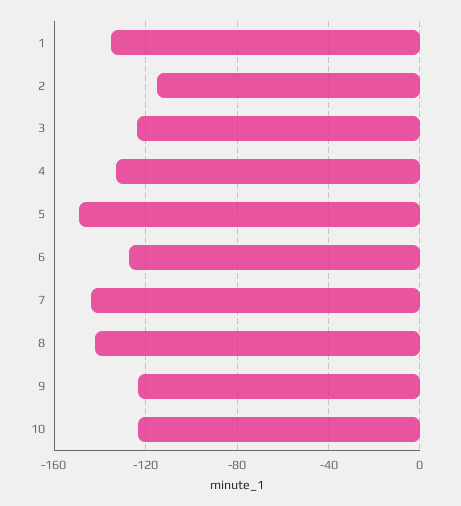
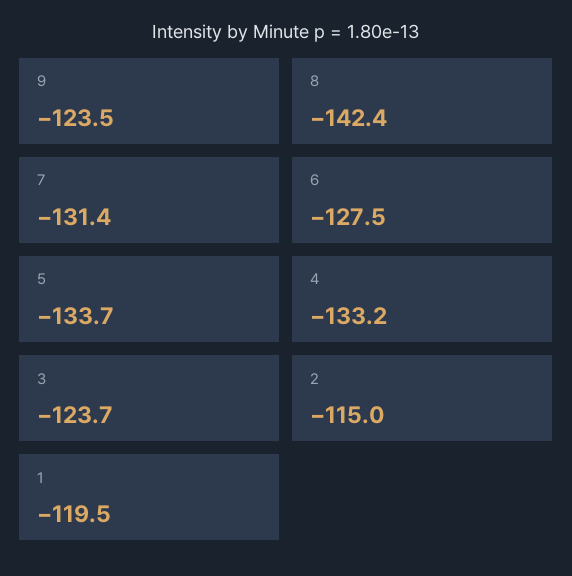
1: -135 -> -119.5
5: -150 -> -133.7
7: -145 -> -131.4
10: -125 -> none

